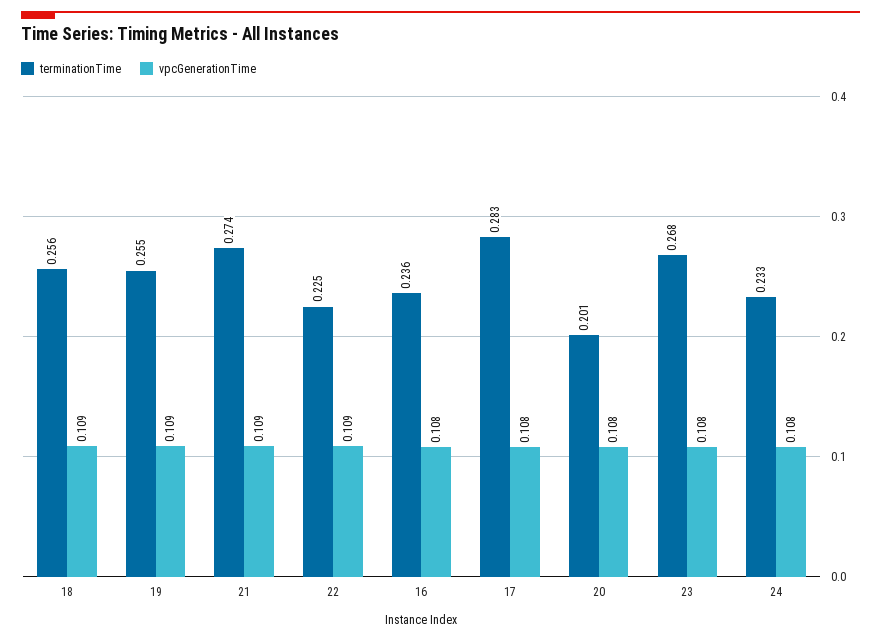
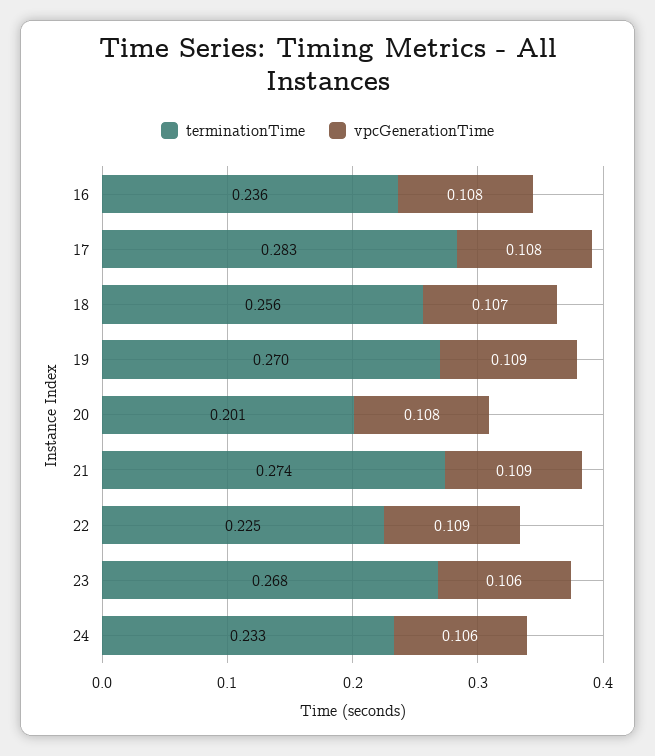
vpcGenerationTime, 18: 0.109 -> 0.107
terminationTime, 19: 0.255 -> 0.27
vpcGenerationTime, 23: 0.108 -> 0.106
vpcGenerationTime, 24: 0.108 -> 0.106

